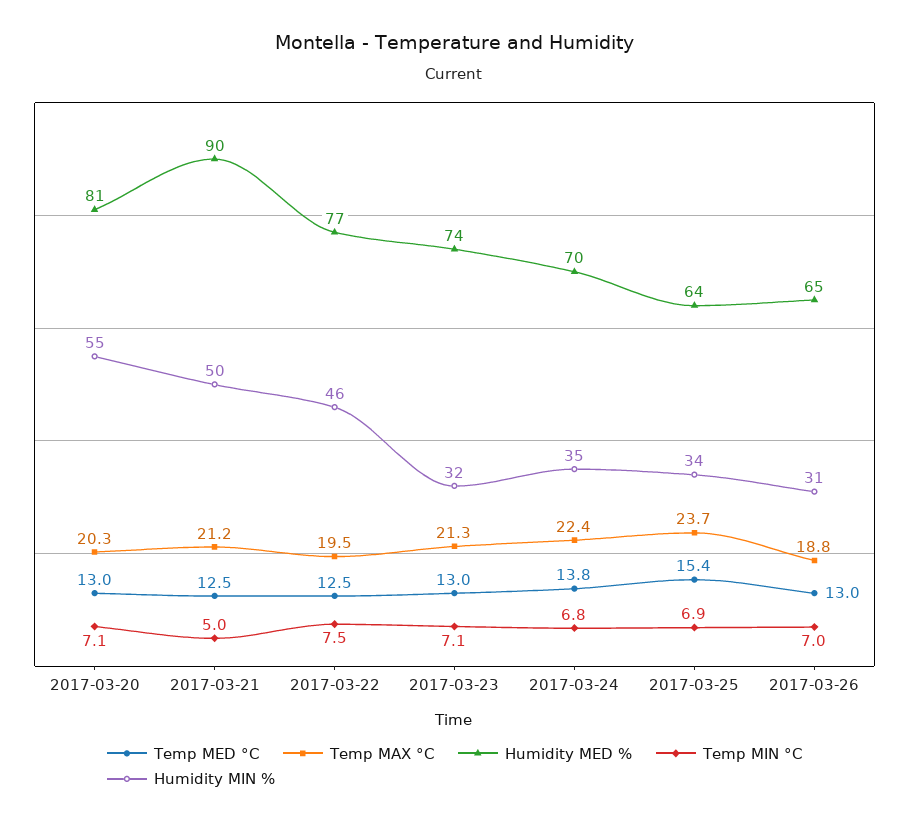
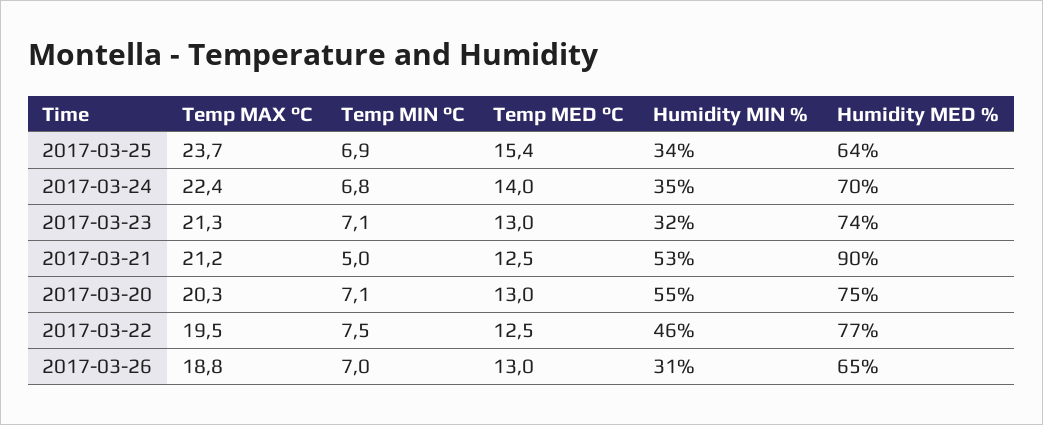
Humidity MED %, 2017-03-20: 81 -> 75
Humidity MIN %, 2017-03-21: 50 -> 53
Temp MED °C, 2017-03-24: 13.8 -> 14

